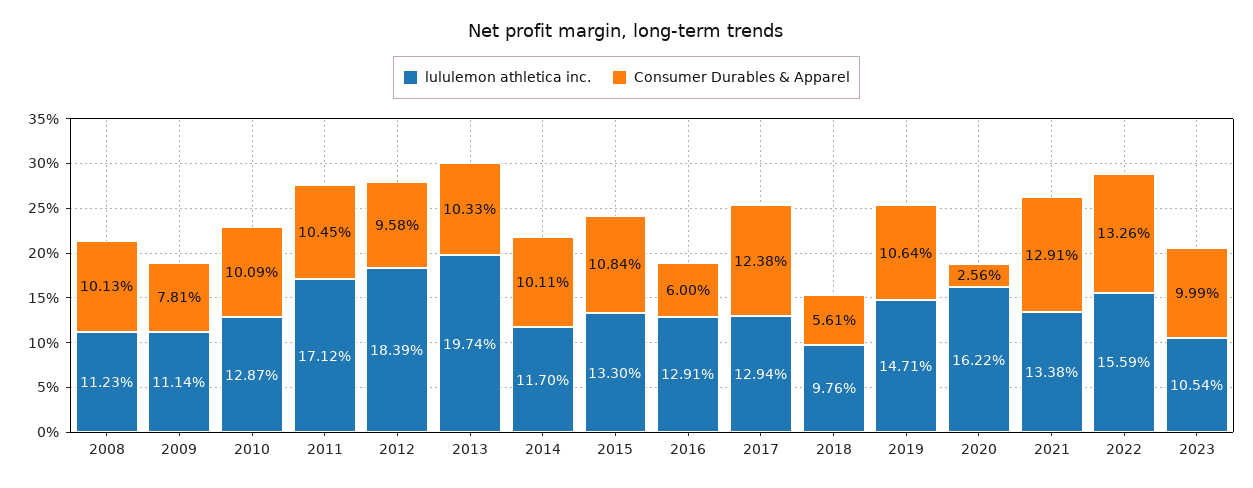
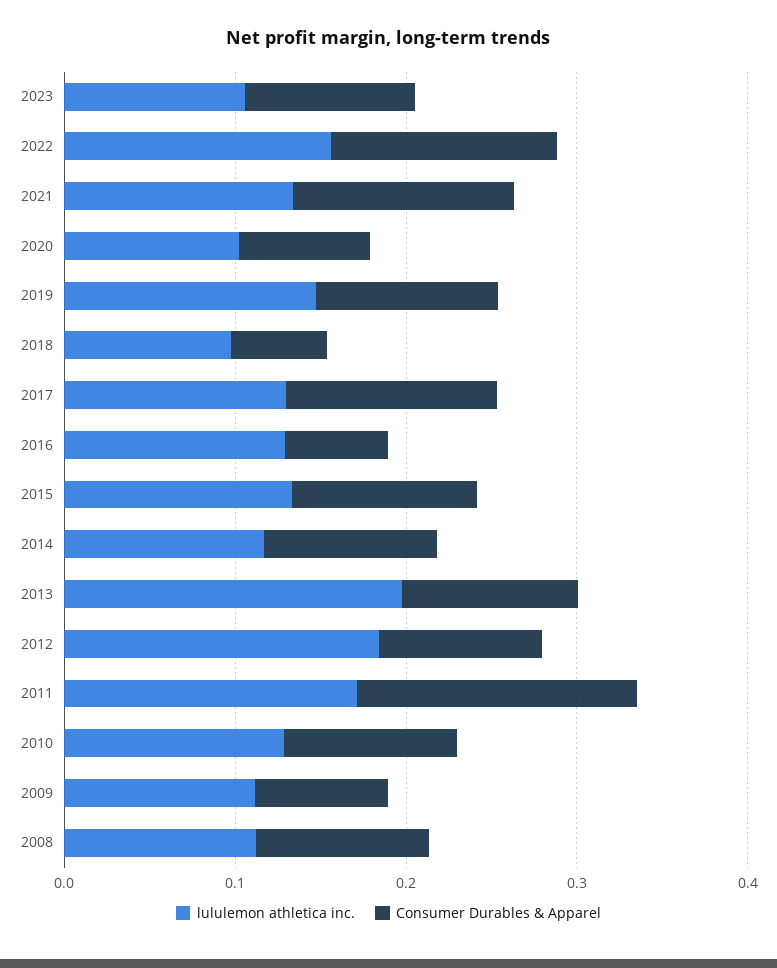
Consumer Durables & Apparel, 2011: 0.1045 -> 0.16
lululemon athletica inc., 2020: 0.1622 -> 0.1
Consumer Durables & Apparel, 2020: 0.0256 -> 0.08

